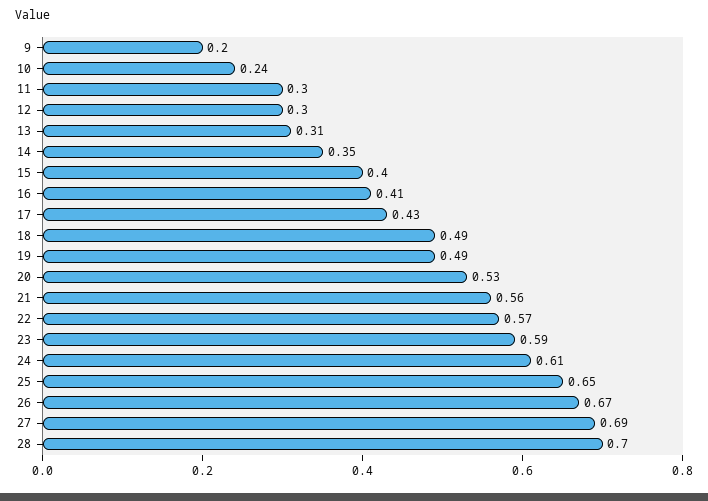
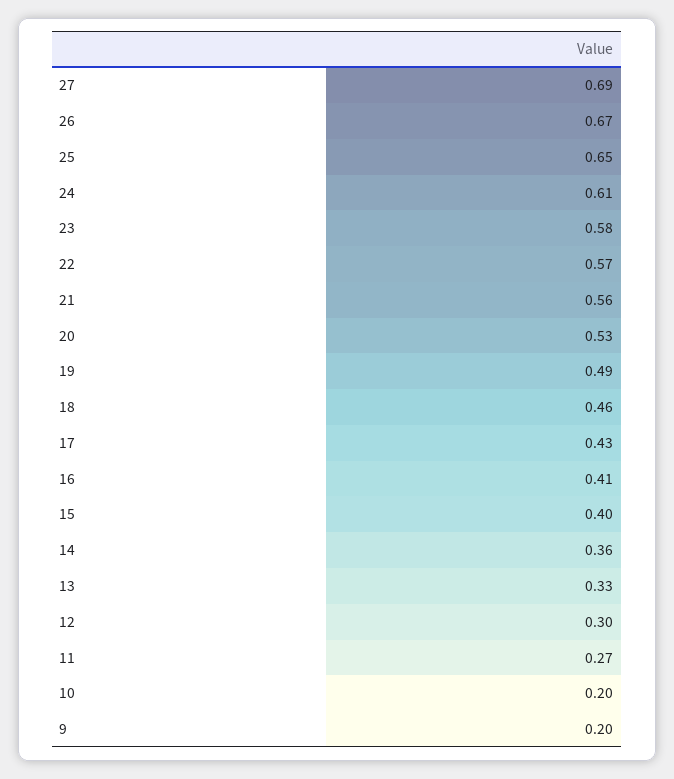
10: 0.24 -> 0.2
11: 0.3 -> 0.27
13: 0.31 -> 0.33
14: 0.35 -> 0.36
18: 0.49 -> 0.46
23: 0.59 -> 0.58
28: 0.7 -> none

